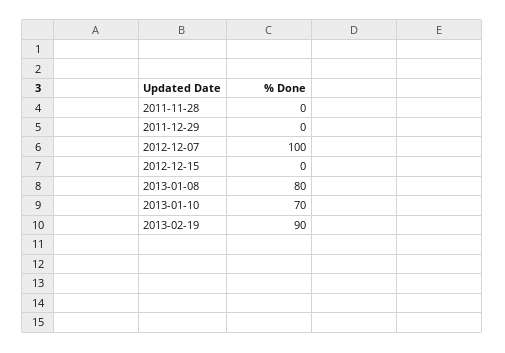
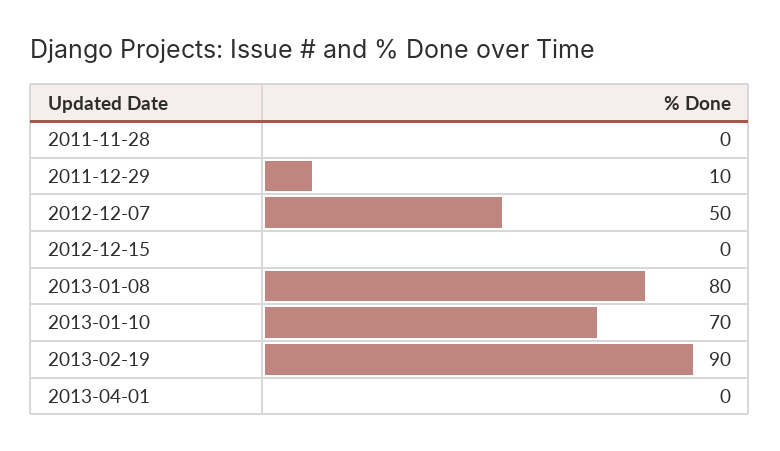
2011-12-29: 0 -> 10
2012-12-07: 100 -> 50
2013-04-01: none -> 0

